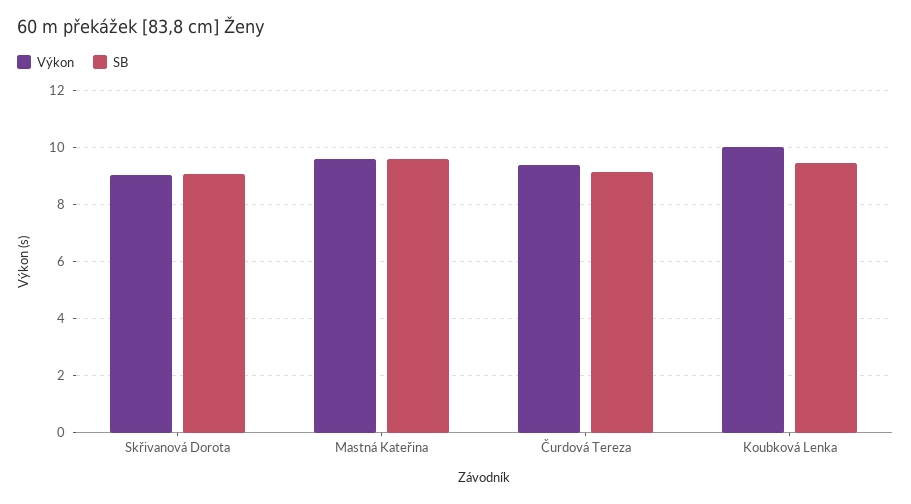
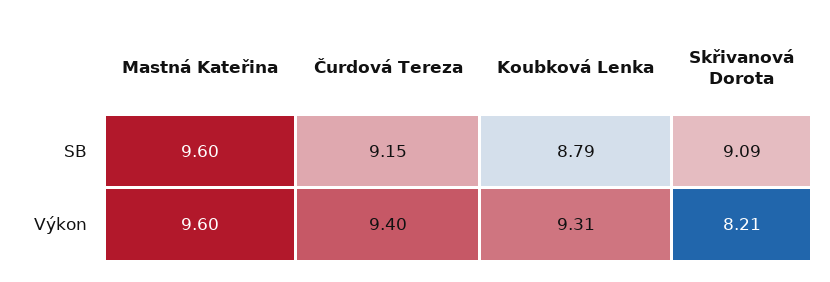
Výkon, Skřivanová Dorota: 9 -> 8.21
Výkon, Koubková Lenka: 10 -> 9.31
SB, Koubková Lenka: 9.5 -> 8.79

